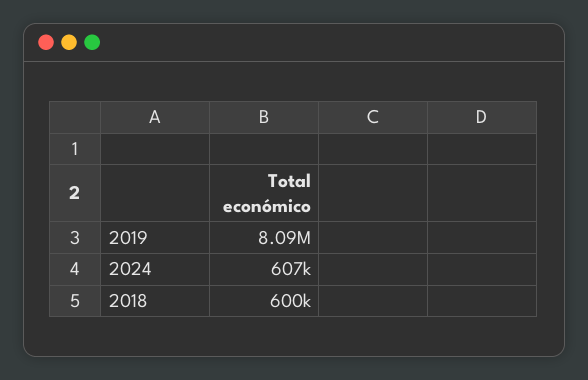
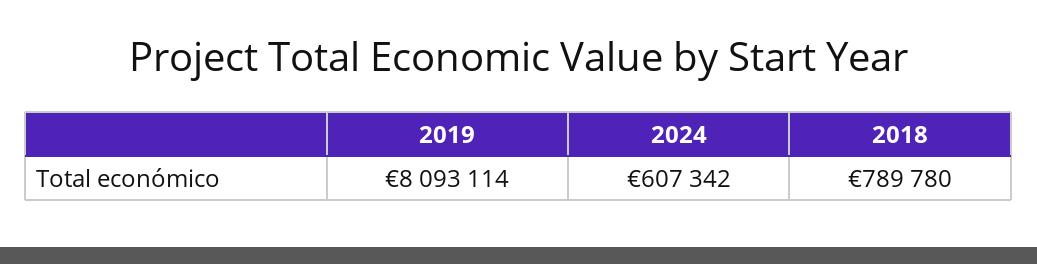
2018: 600000 -> 789780

